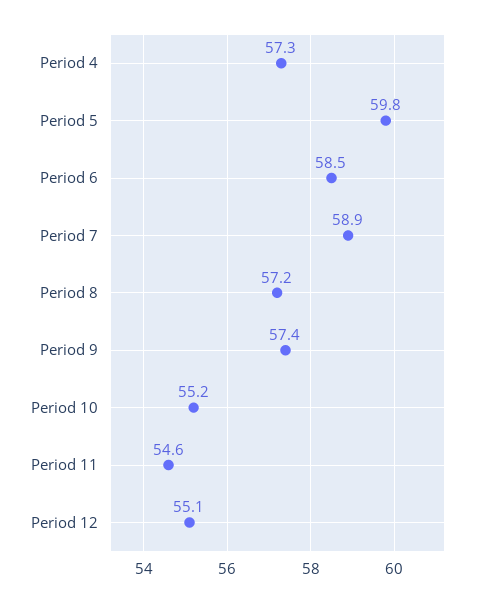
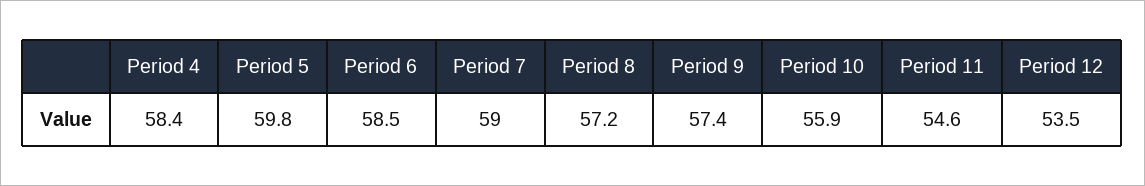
Period 4: 57.3 -> 58.4
Period 7: 58.9 -> 59
Period 10: 55.2 -> 55.9
Period 12: 55.1 -> 53.5

